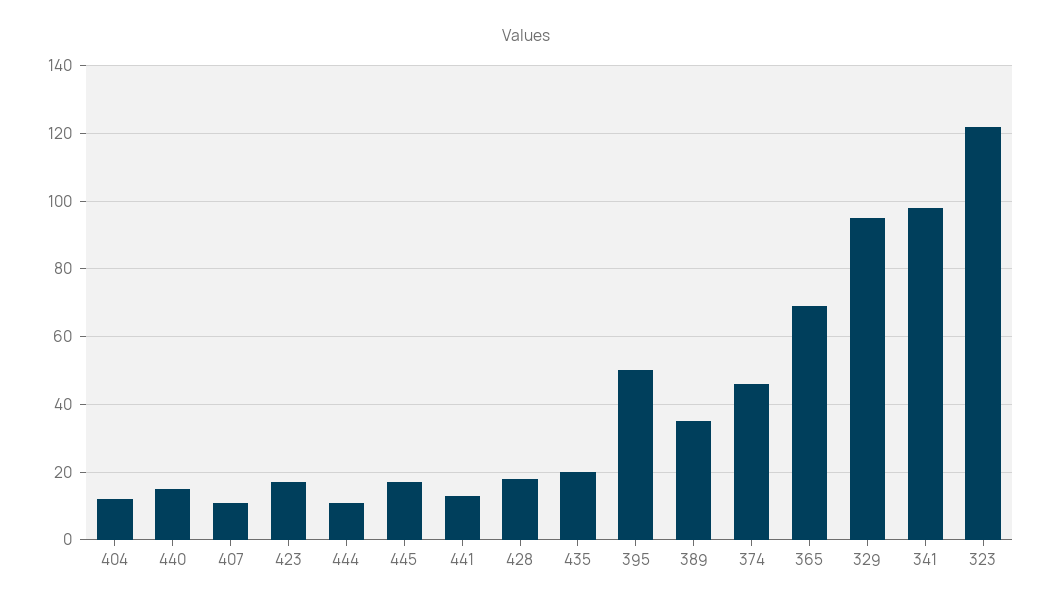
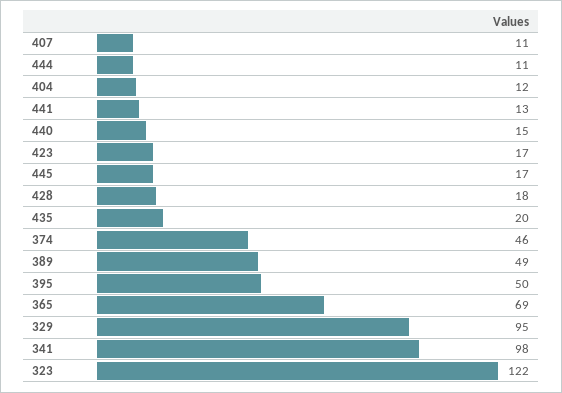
389: 35 -> 49

